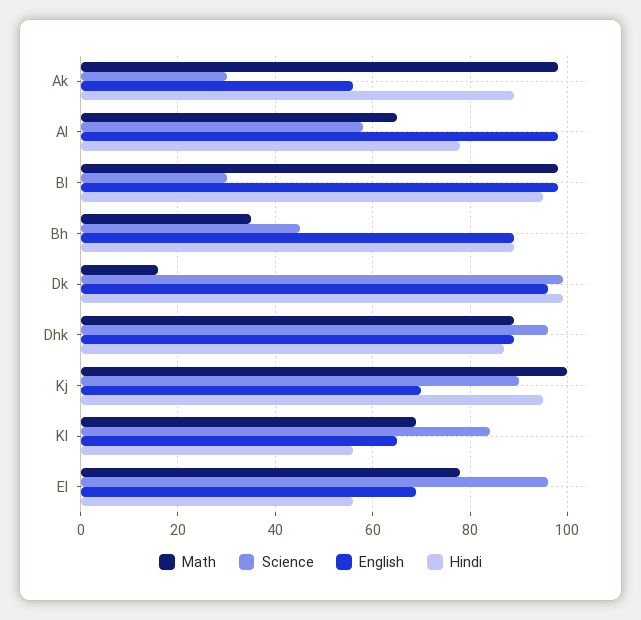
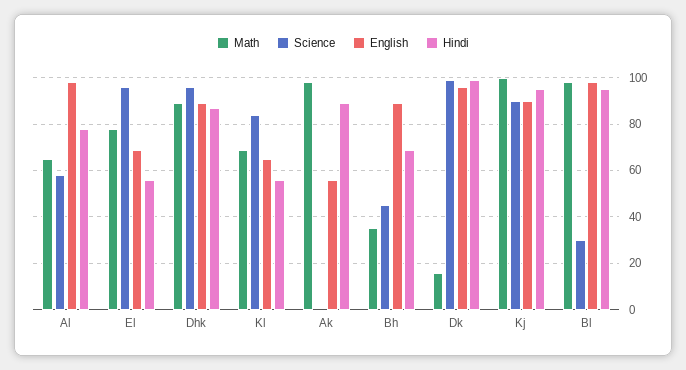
Science, Ak: 30 -> 0
Hindi, Bh: 90 -> 70
English, Kj: 70 -> 90

